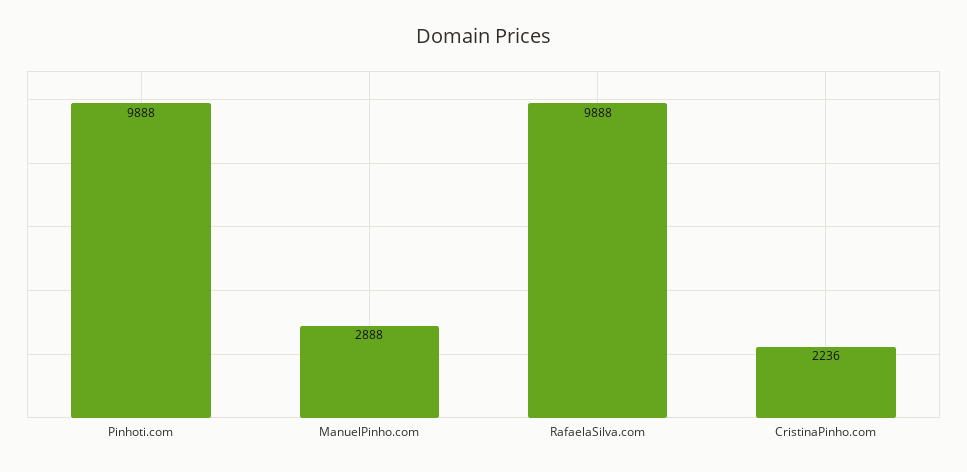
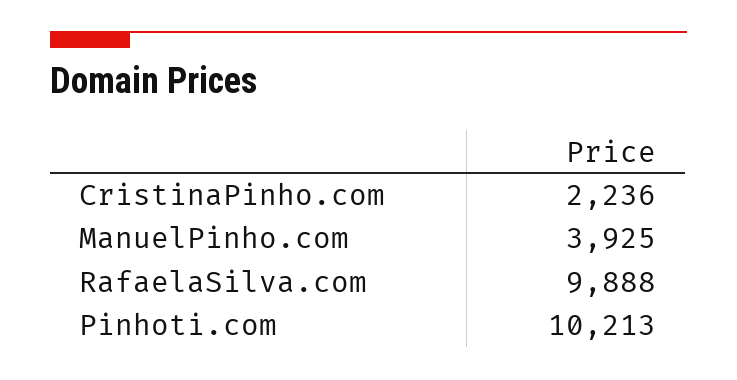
Pinhoti.com: 9888 -> 10213
ManuelPinho.com: 2888 -> 3925

